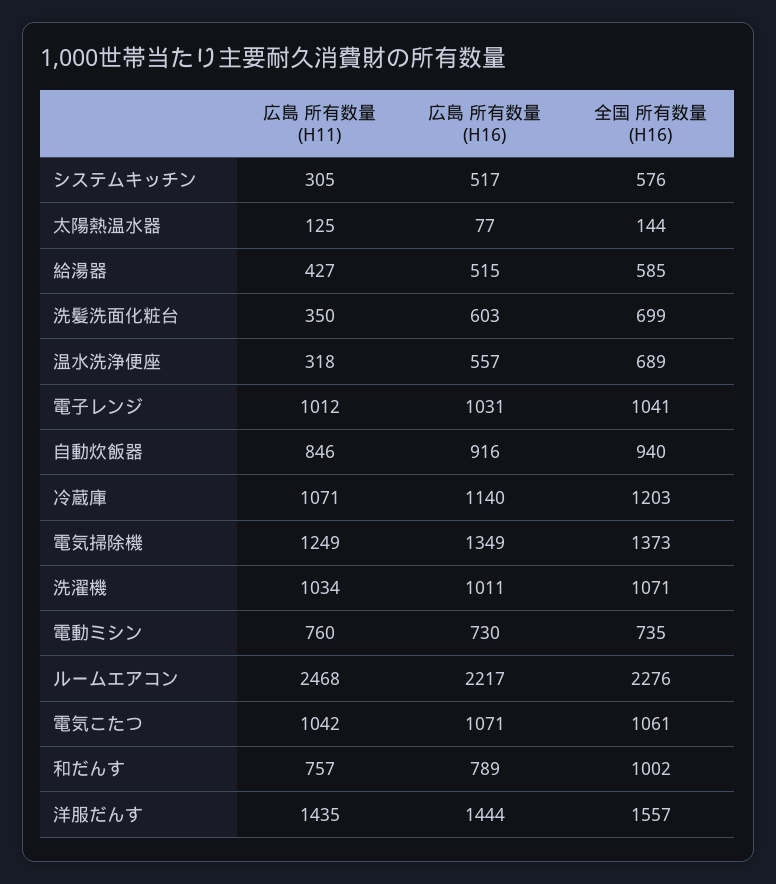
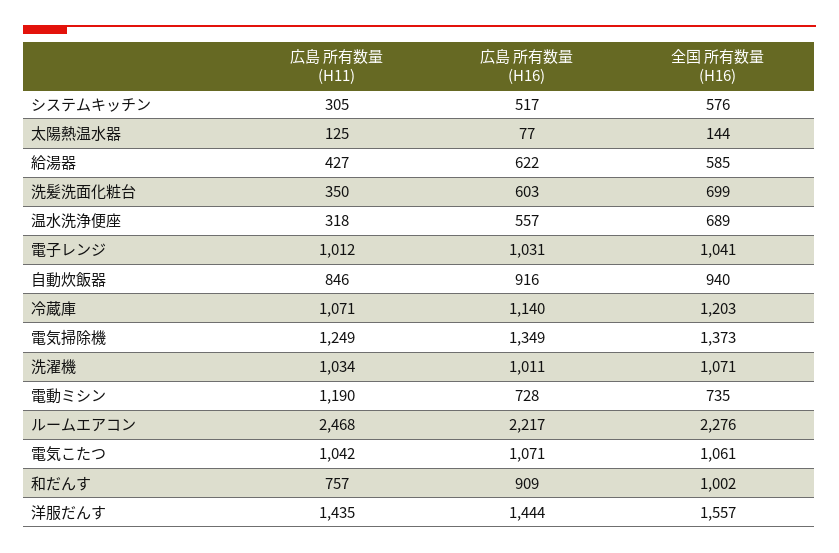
広島 所有数量 (H16), 給湯器: 515 -> 622
広島 所有数量 (H11), 電動ミシン: 760 -> 1190
広島 所有数量 (H16), 電動ミシン: 730 -> 728
広島 所有数量 (H16), 和だんす: 789 -> 909

